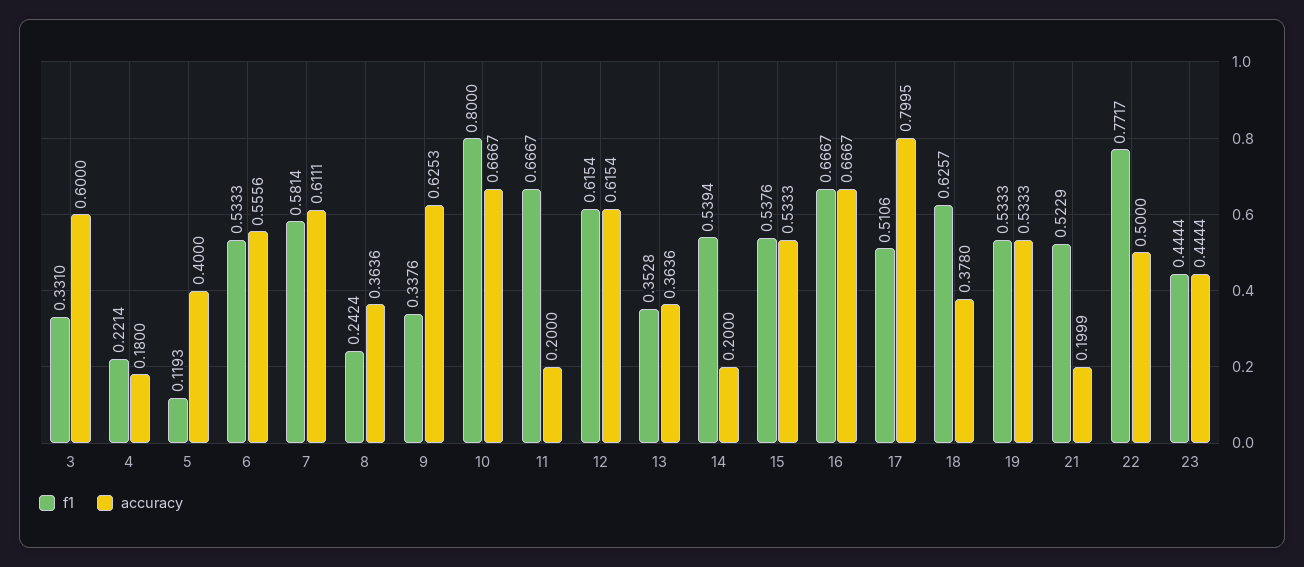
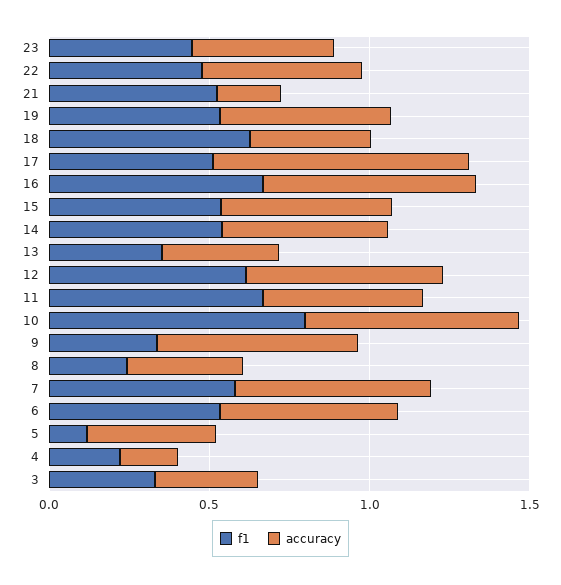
accuracy, 3: 0.6 -> 0.3
accuracy, 11: 0.2 -> 0.5
accuracy, 14: 0.2 -> 0.5
f1, 22: 0.7717 -> 0.5

